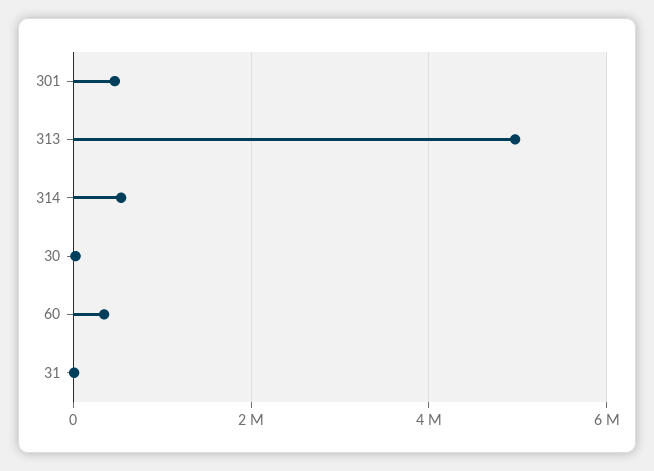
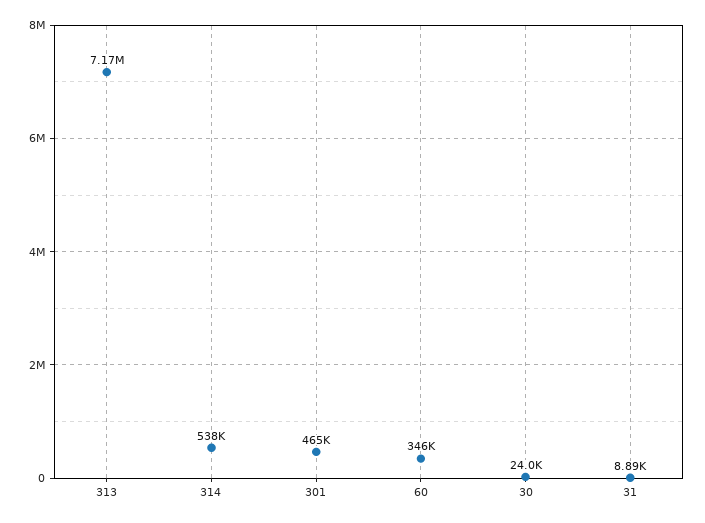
313: 5000000 -> 7170000

